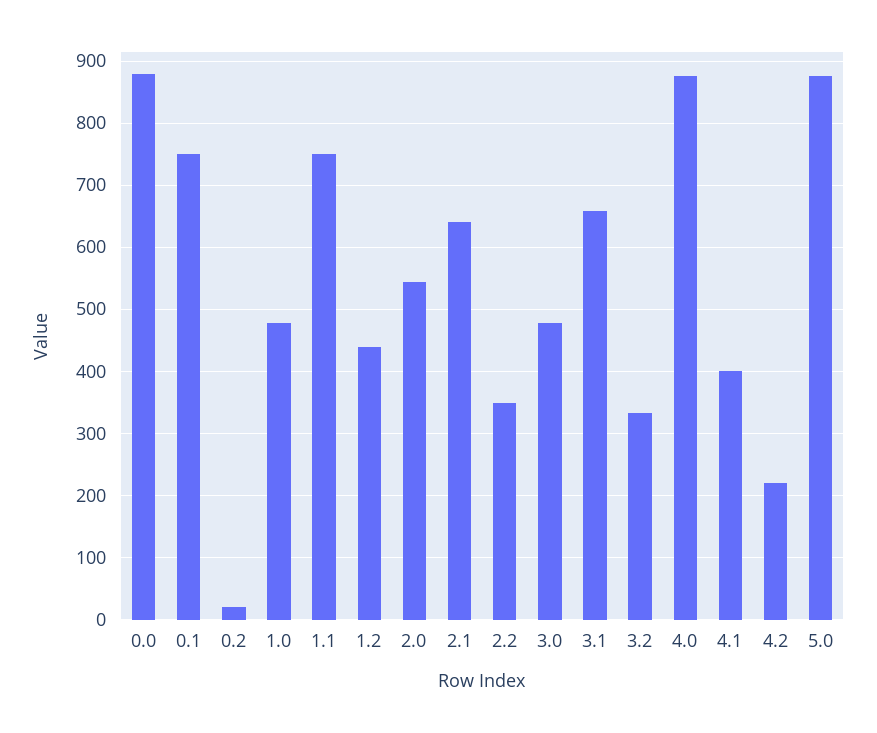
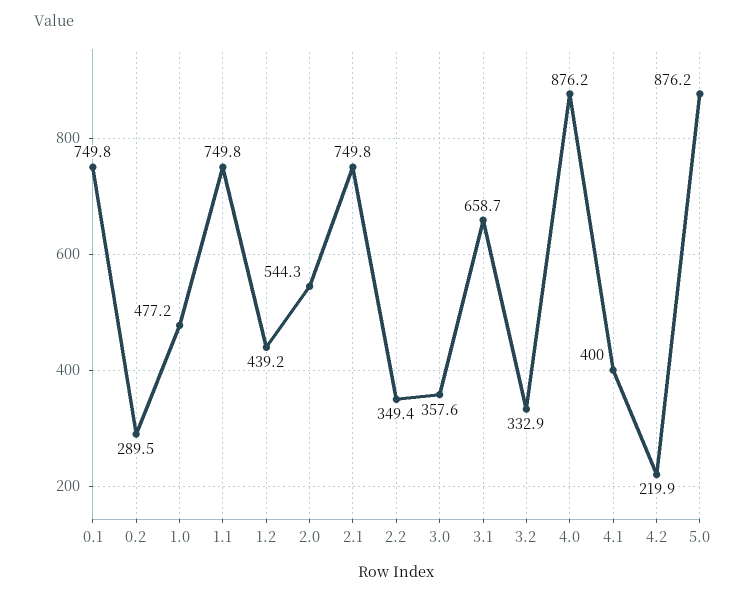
0.0: 880 -> none
0.2: 20 -> 289.5
2.1: 640 -> 749.8
3.0: 480 -> 357.6

